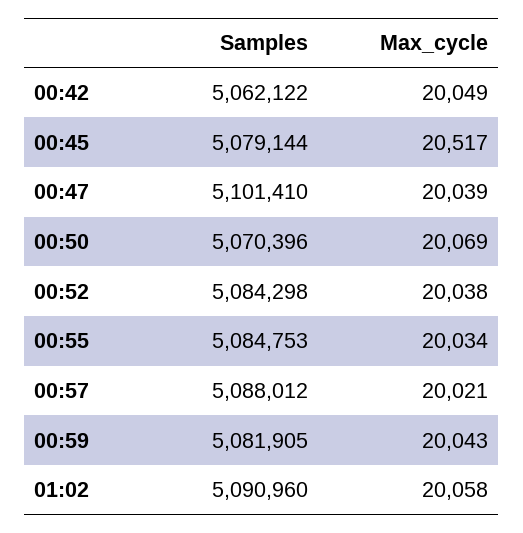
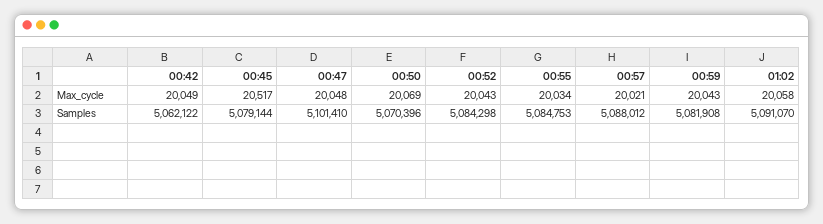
Max_cycle, 00:47: 20039 -> 20048
Max_cycle, 00:52: 20038 -> 20043
Samples, 00:59: 5081905 -> 5081908
Samples, 01:02: 5090960 -> 5091070

